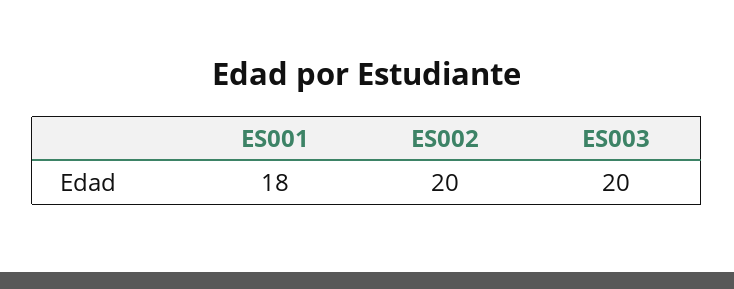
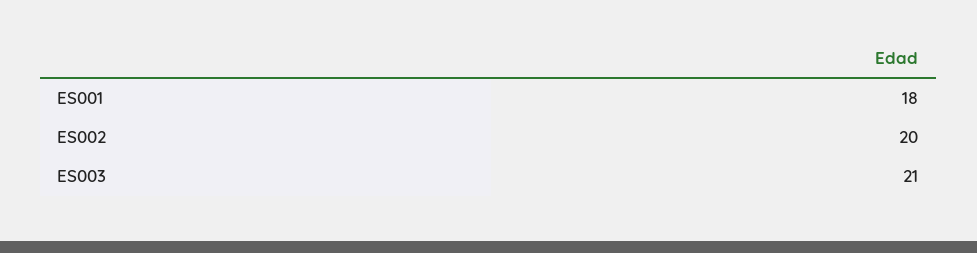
ES003: 20 -> 21

